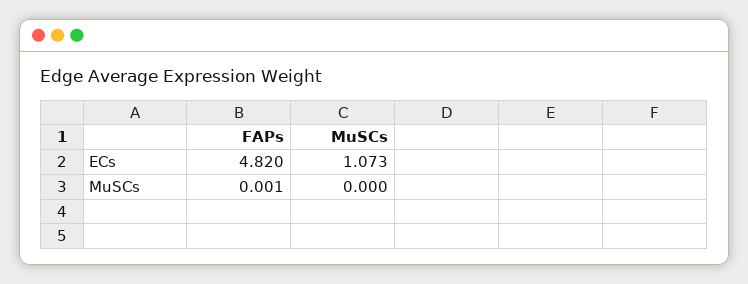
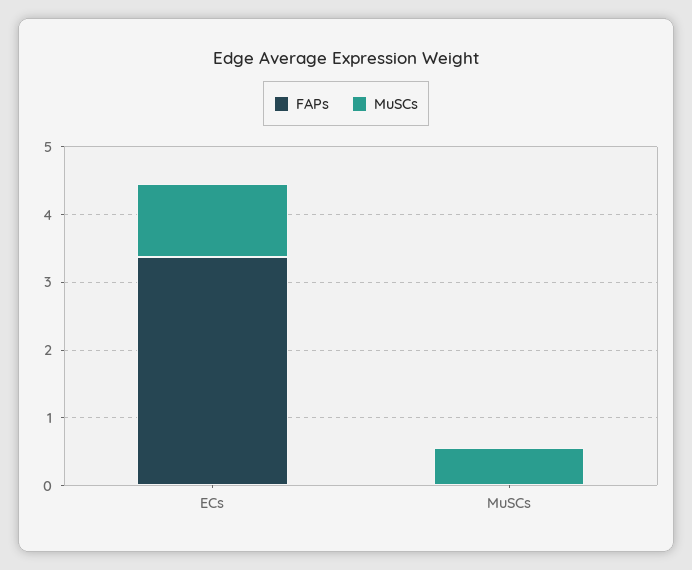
FAPs, ECs: 4.82 -> 3.4
MuSCs, MuSCs: 0 -> 0.6

